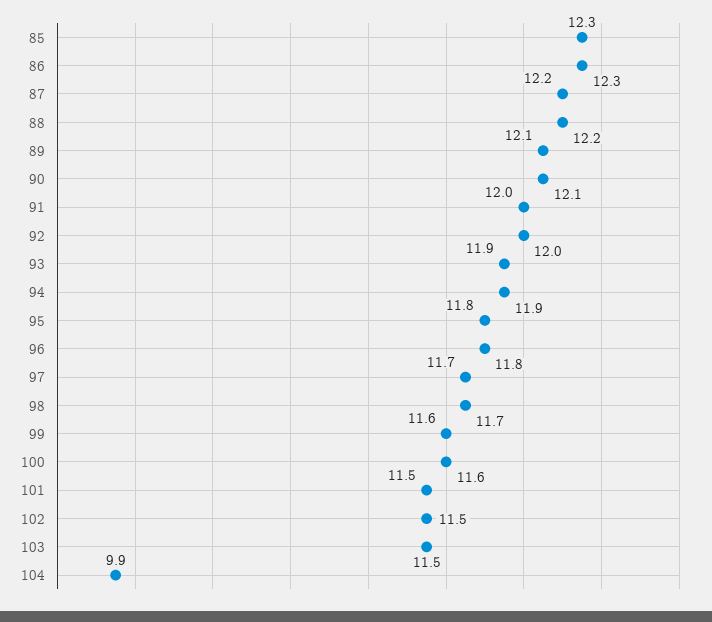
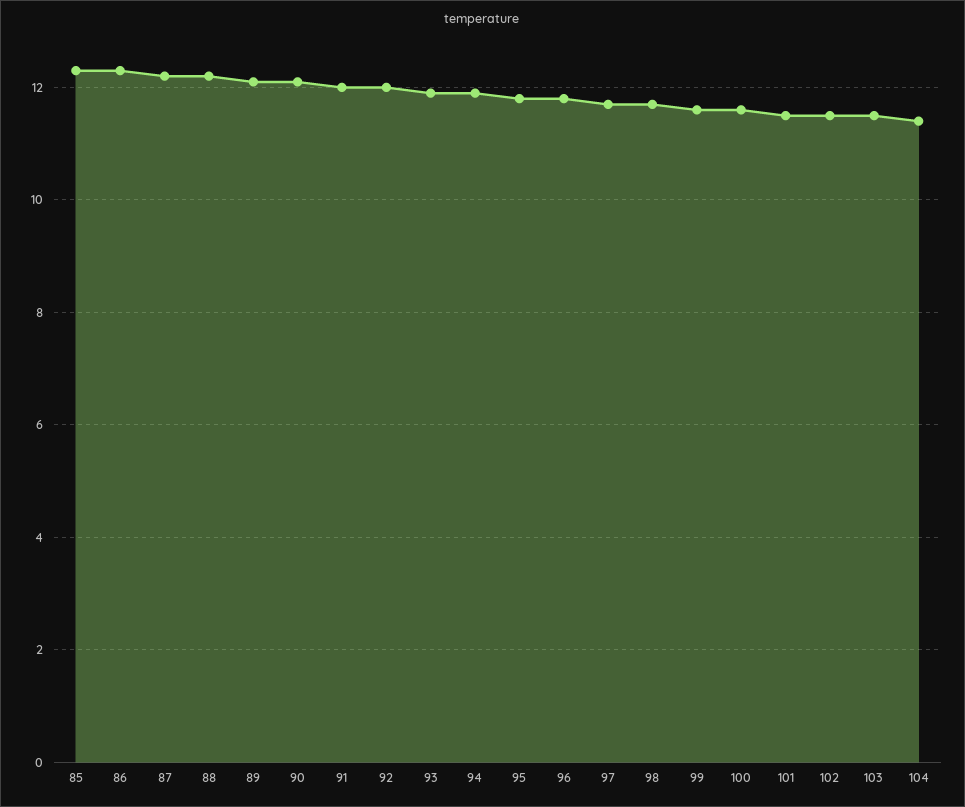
104: 9.9 -> 11.5

